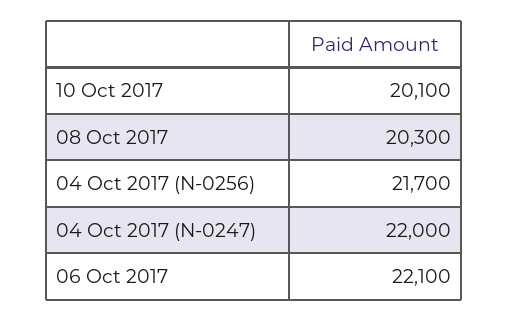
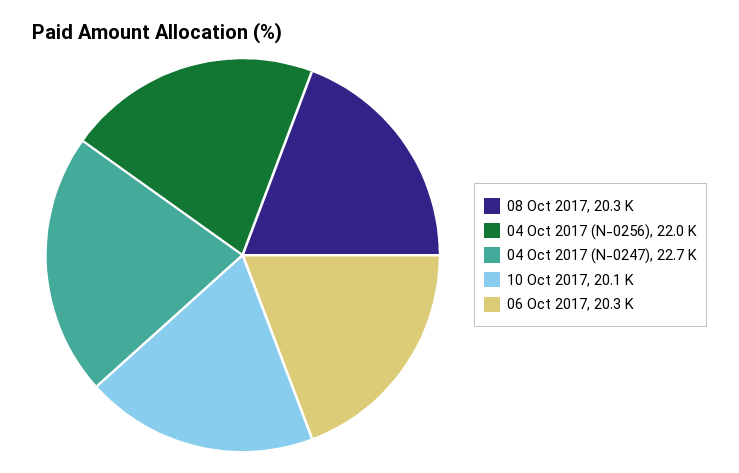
04 Oct 2017 (N-0256): 21700 -> 22000
04 Oct 2017 (N-0247): 22000 -> 22700
06 Oct 2017: 22100 -> 20300

